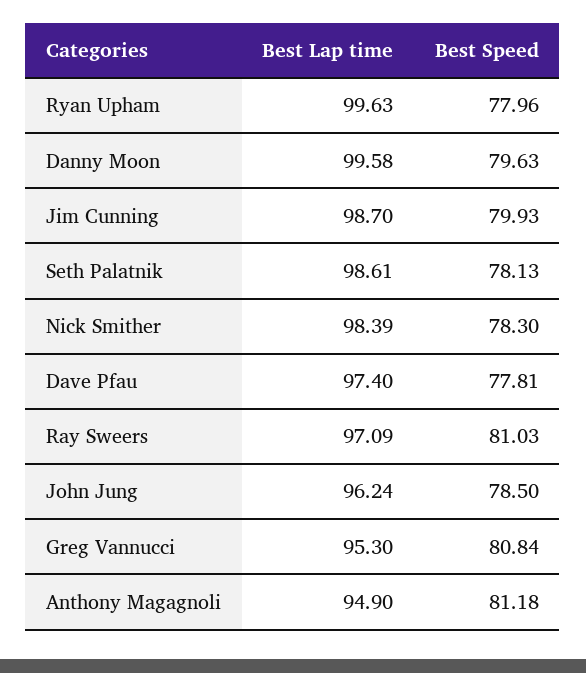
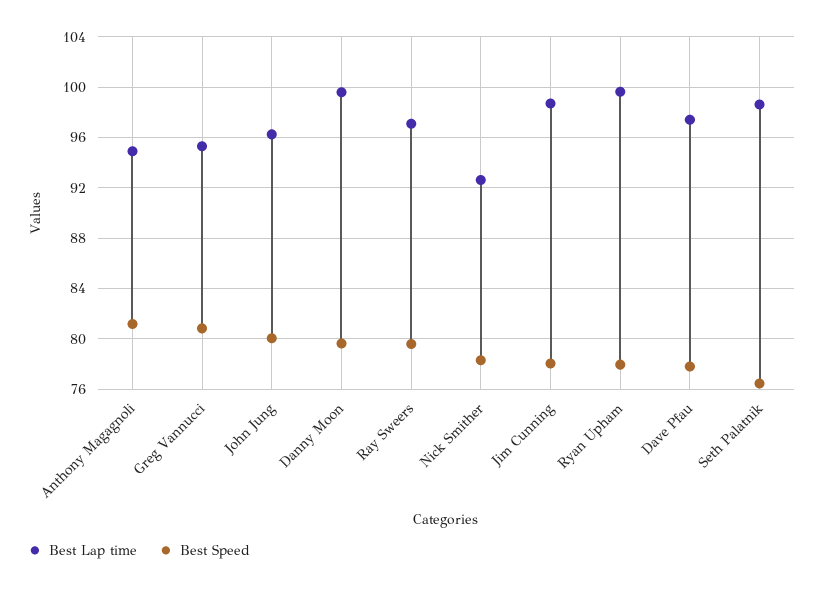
Best Speed, Jim Cunning: 79.93 -> 78
Best Speed, Seth Palatnik: 78.13 -> 76.5
Best Lap time, Nick Smither: 98.39 -> 92.5
Best Speed, Ray Sweers: 81.03 -> 79.5
Best Speed, John Jung: 78.5 -> 80

